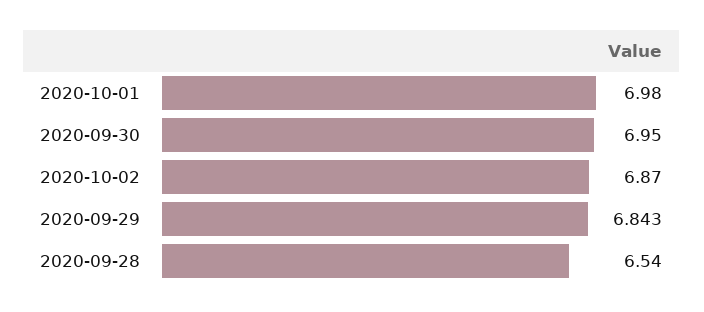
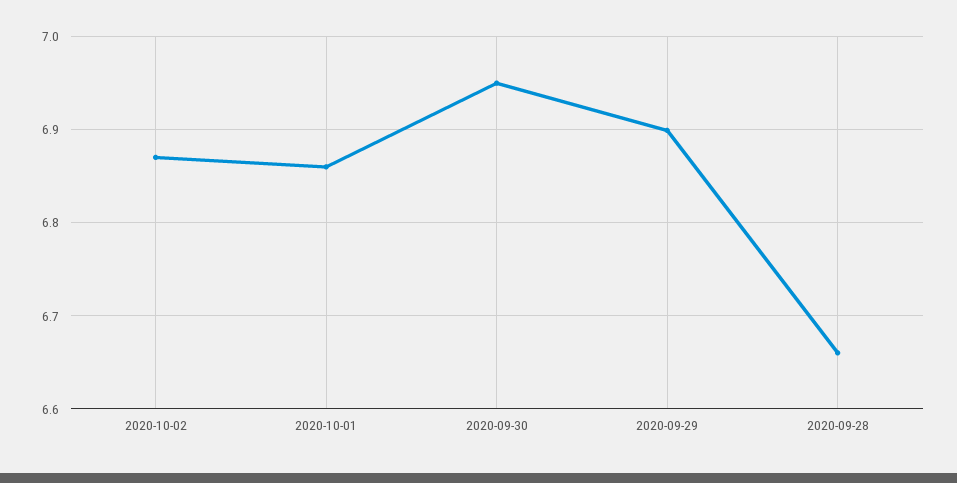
2020-10-01: 6.98 -> 6.86
2020-09-29: 6.843 -> 6.9
2020-09-28: 6.54 -> 6.66

